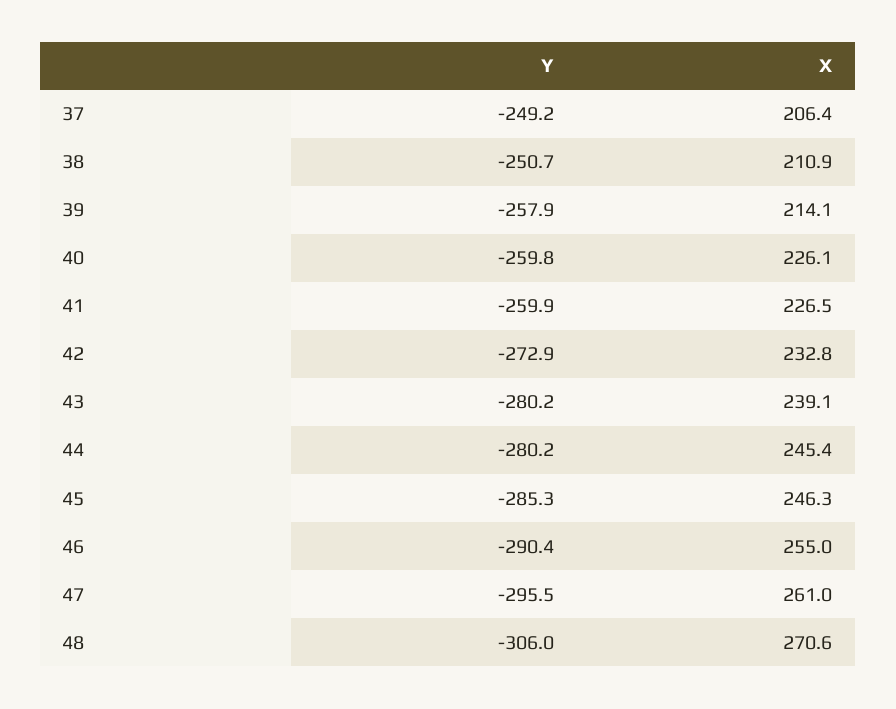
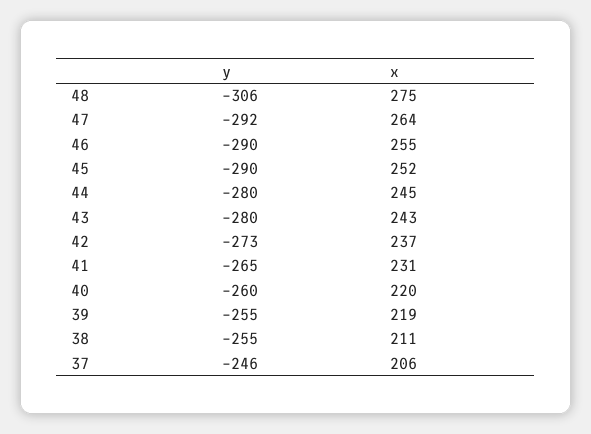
Y, 37: -249.2 -> -246
Y, 38: -250.7 -> -255
Y, 39: -257.9 -> -255
X, 39: 214.1 -> 219
X, 40: 226.1 -> 220
Y, 41: -259.9 -> -265
X, 41: 226.5 -> 231
X, 42: 232.8 -> 237
X, 43: 239.1 -> 243
Y, 45: -285.3 -> -290
X, 45: 246.3 -> 252
Y, 47: -295.5 -> -292
X, 47: 261 -> 264
X, 48: 270.6 -> 275

